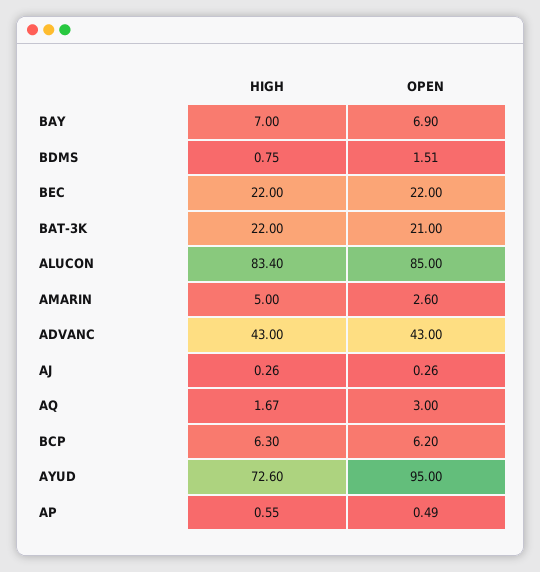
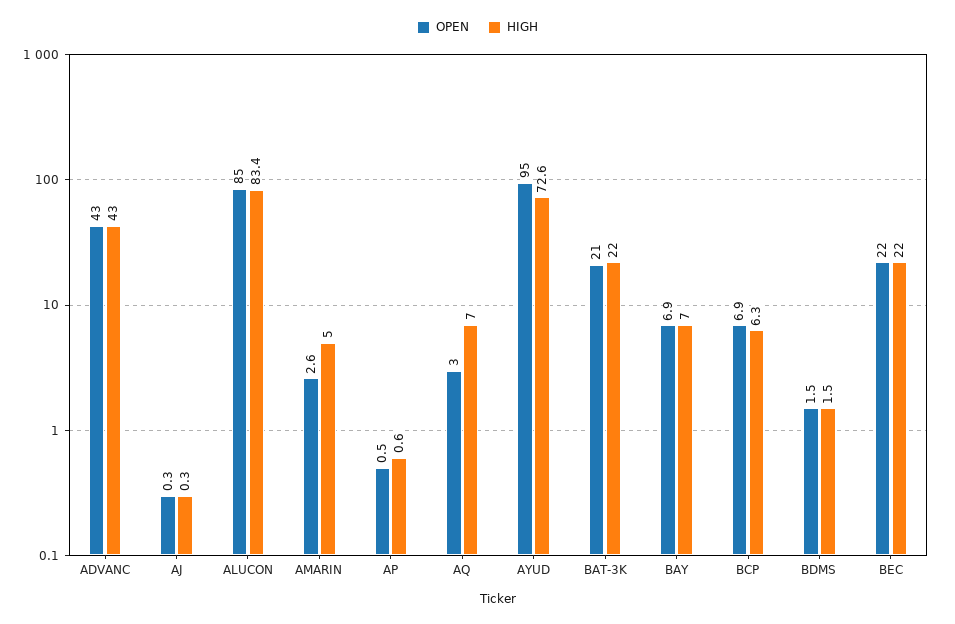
HIGH, BDMS: 0.75 -> 1.5
HIGH, AQ: 1.67 -> 7
OPEN, BCP: 6.2 -> 6.9

